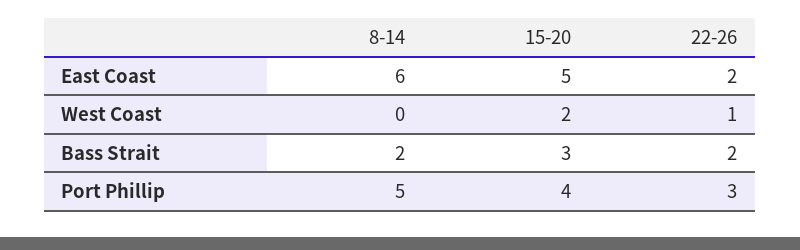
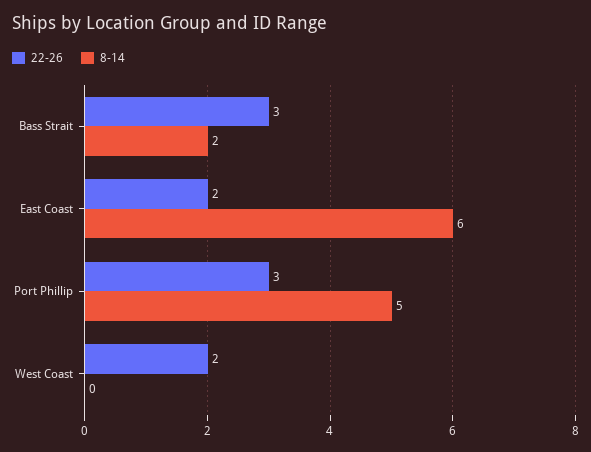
15-20, East Coast: 5 -> none
15-20, West Coast: 2 -> none
22-26, West Coast: 1 -> 2
15-20, Bass Strait: 3 -> none
22-26, Bass Strait: 2 -> 3
15-20, Port Phillip: 4 -> none

